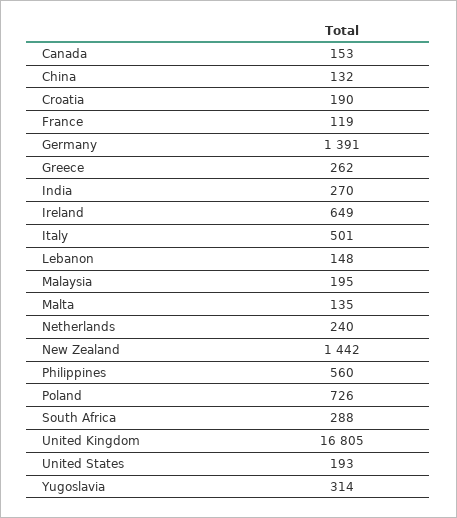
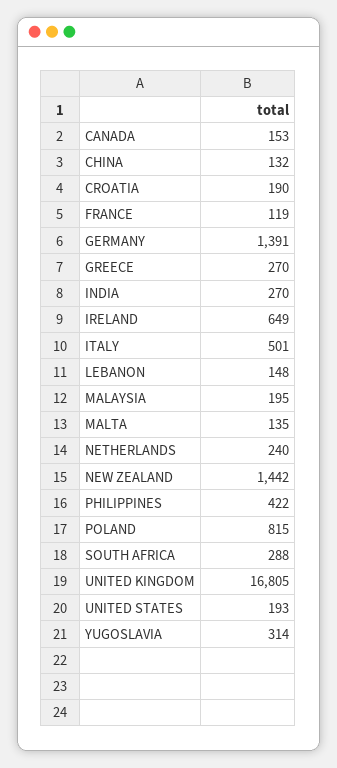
Greece: 262 -> 270
Philippines: 560 -> 422
Poland: 726 -> 815

